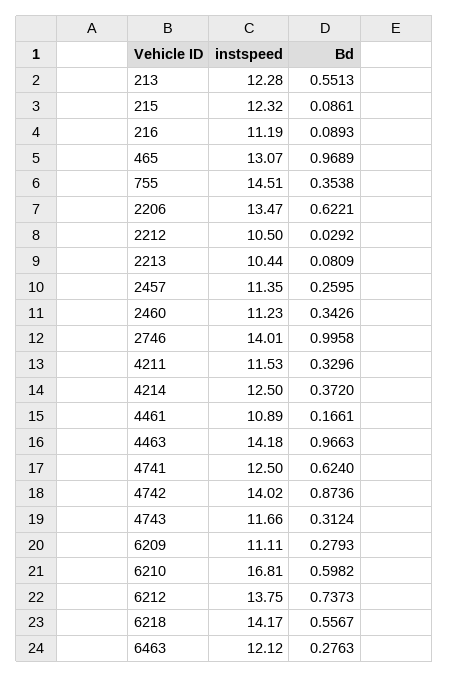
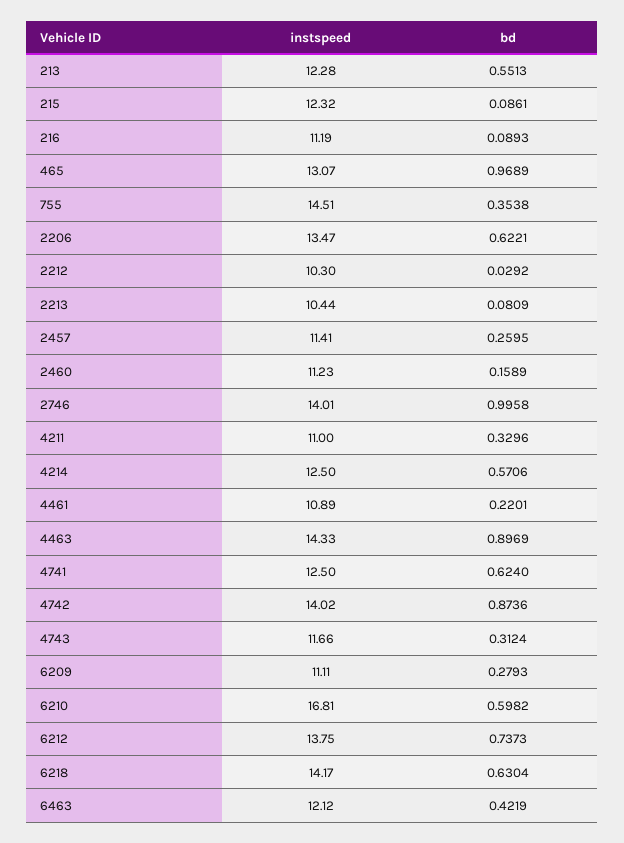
instspeed, 2212: 10.5 -> 10.3
instspeed, 2457: 11.35 -> 11.41
Bd, 2460: 0.3426 -> 0.1589
instspeed, 4211: 11.53 -> 11
Bd, 4214: 0.372 -> 0.5706
Bd, 4461: 0.1661 -> 0.2201
instspeed, 4463: 14.18 -> 14.33
Bd, 4463: 0.9663 -> 0.8969
Bd, 6218: 0.5567 -> 0.6304
Bd, 6463: 0.2763 -> 0.4219

